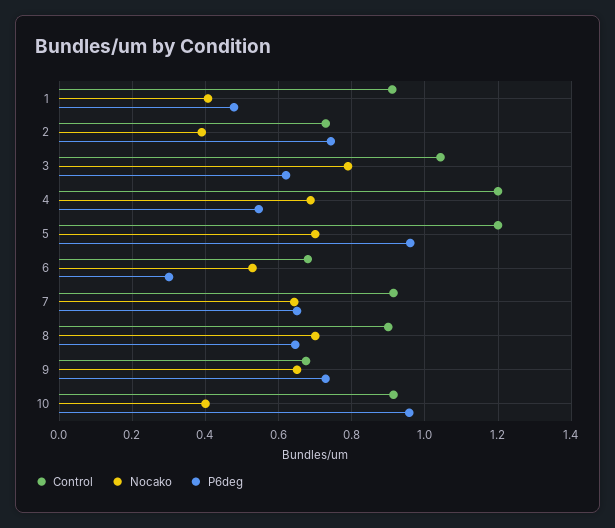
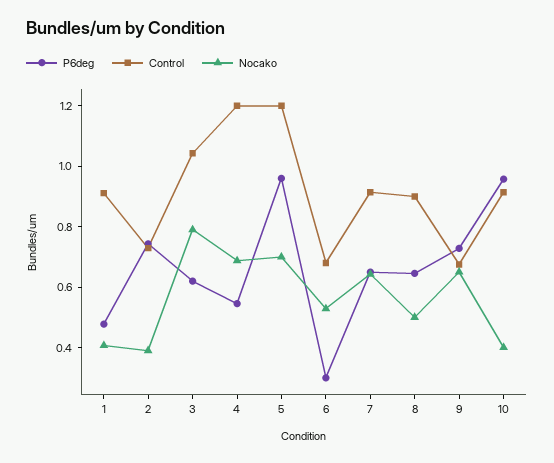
Nocako, 8: 0.7 -> 0.5

